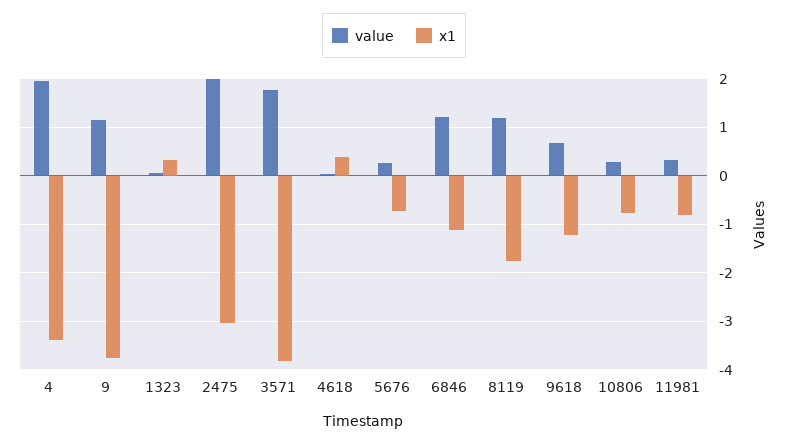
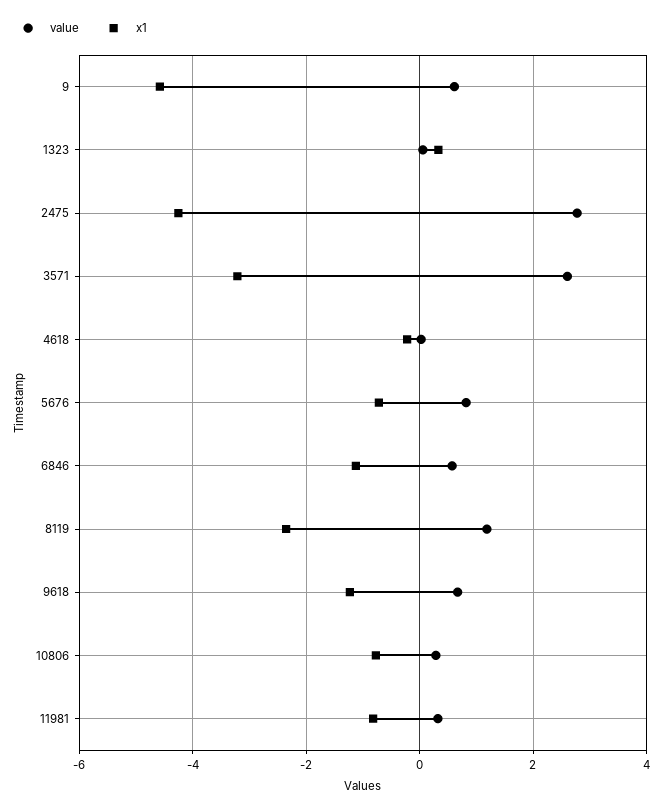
value, 4: 2 -> none
x1, 4: -3.4 -> none
value, 9: 1.2 -> 0.6
x1, 9: -3.8 -> -4.6
value, 2475: 2 -> 2.8
x1, 2475: -3 -> -4.2
value, 3571: 1.8 -> 2.6
x1, 3571: -3.8 -> -3.2
x1, 4618: 0.4 -> -0.2
value, 5676: 0.2 -> 0.8
value, 6846: 1.2 -> 0.6
x1, 8119: -1.8 -> -2.4

